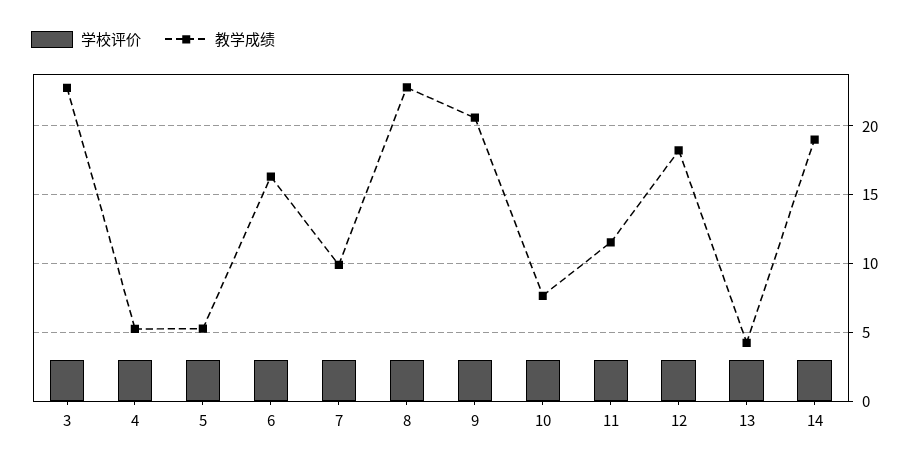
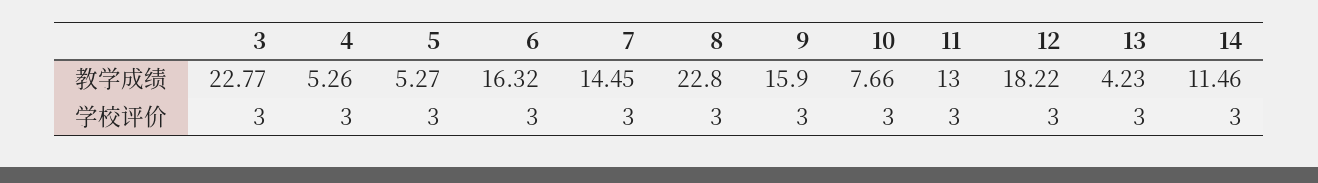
教学成绩, 7: 10 -> 14.45
教学成绩, 9: 20.5 -> 15.9
教学成绩, 11: 11.5 -> 13
教学成绩, 14: 19 -> 11.46

